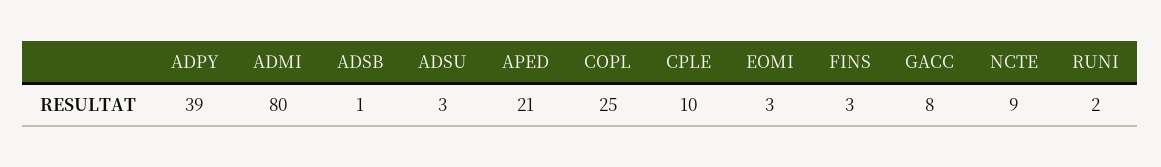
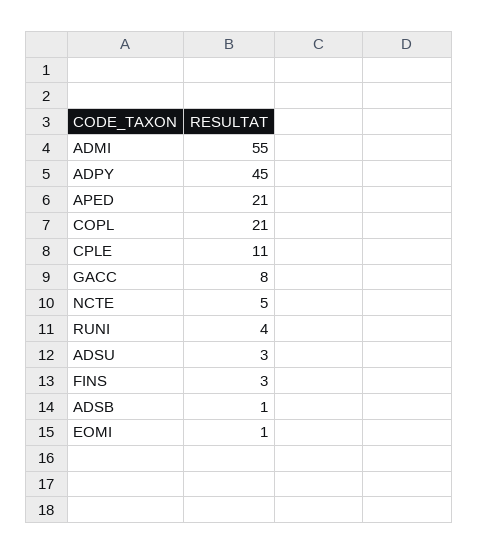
ADPY: 39 -> 45
ADMI: 80 -> 55
COPL: 25 -> 21
CPLE: 10 -> 11
EOMI: 3 -> 1
NCTE: 9 -> 5
RUNI: 2 -> 4

